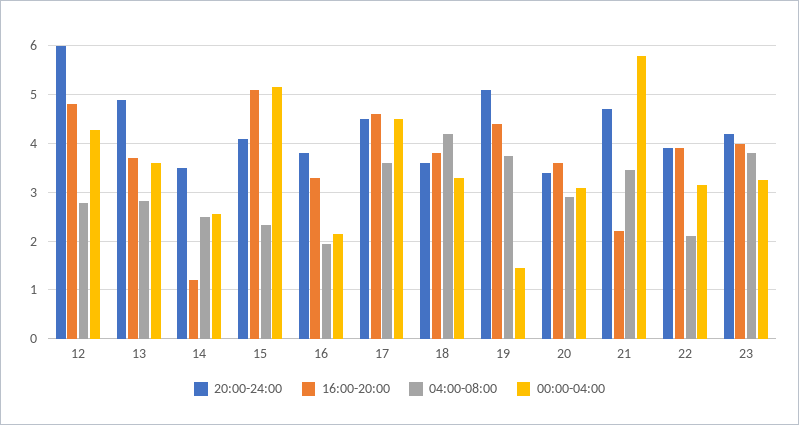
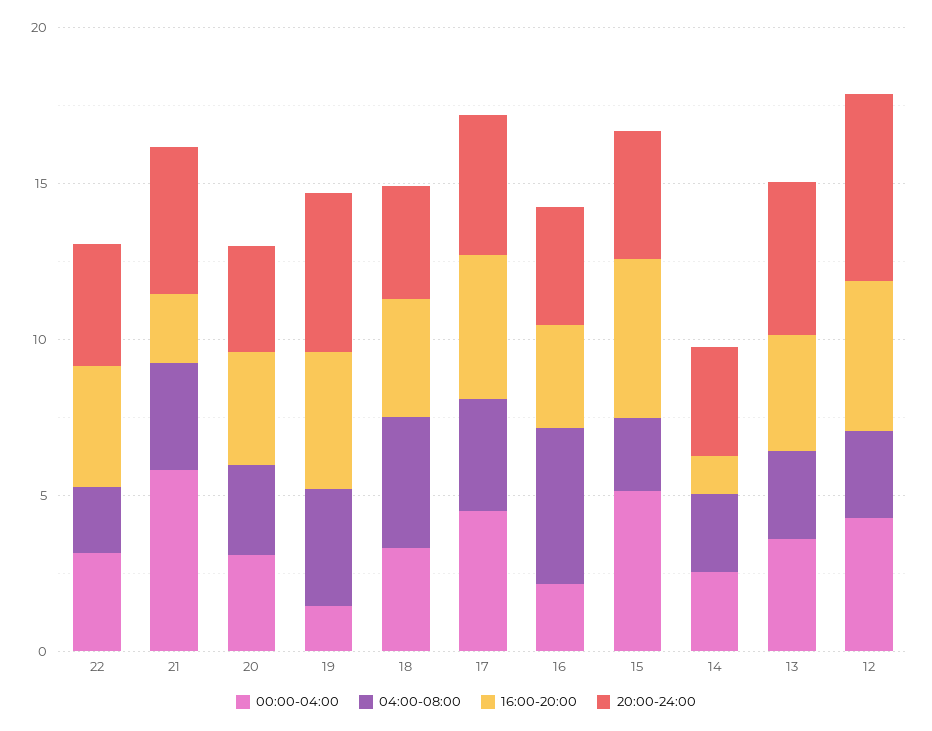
04:00-08:00, 16: 2 -> 5
20:00-24:00, 23: 4.2 -> none
16:00-20:00, 23: 4 -> none
04:00-08:00, 23: 3.8 -> none
00:00-04:00, 23: 3.2 -> none

